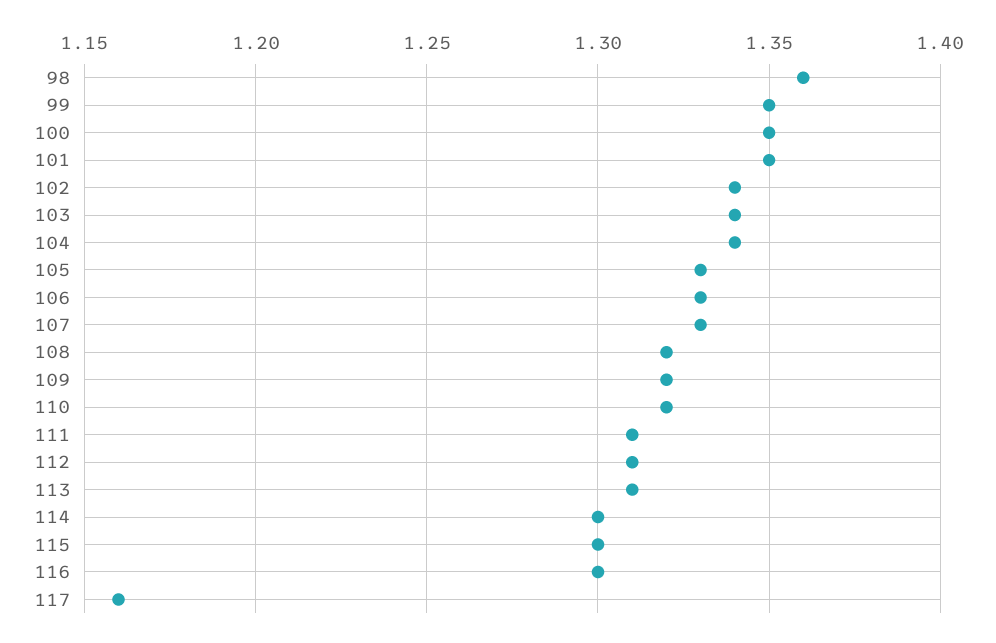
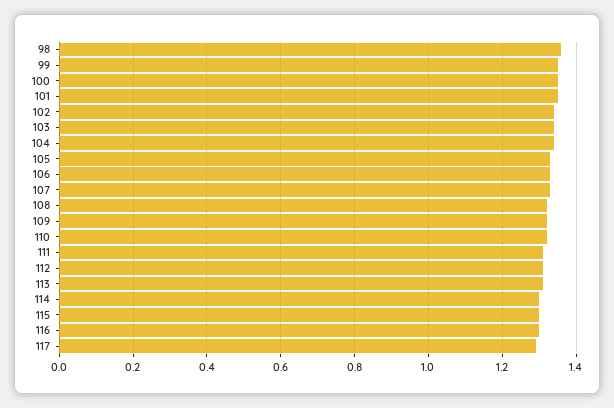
117: 1.16 -> 1.3

